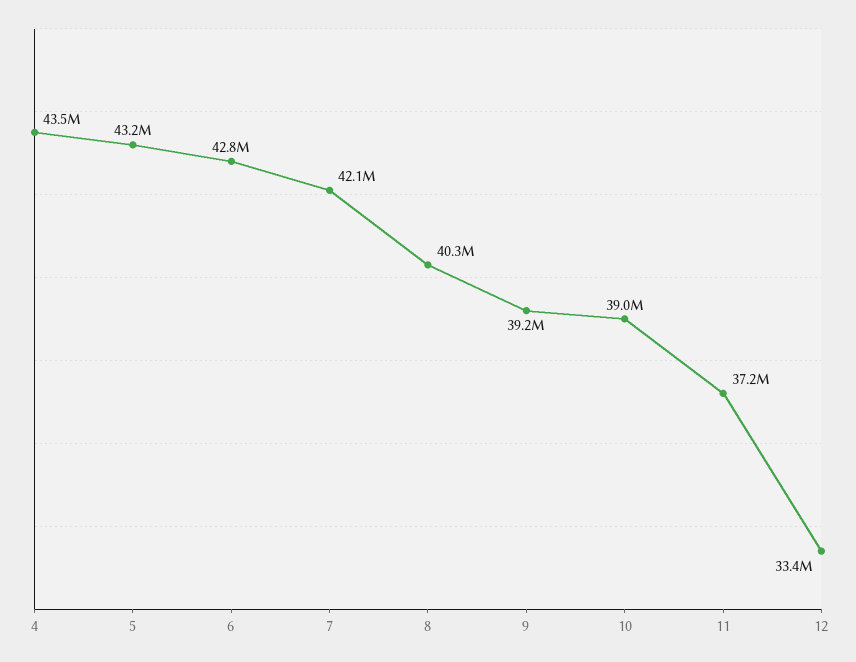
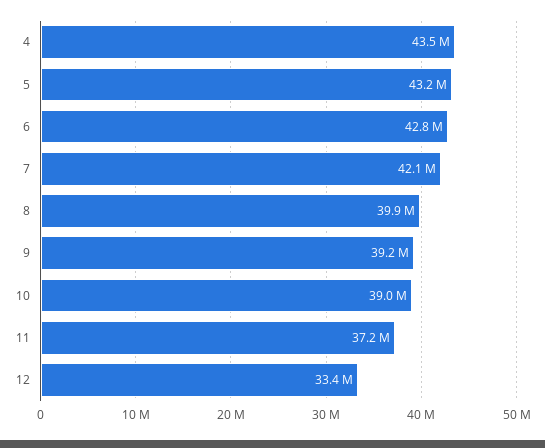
8: 40300000 -> 39900000

